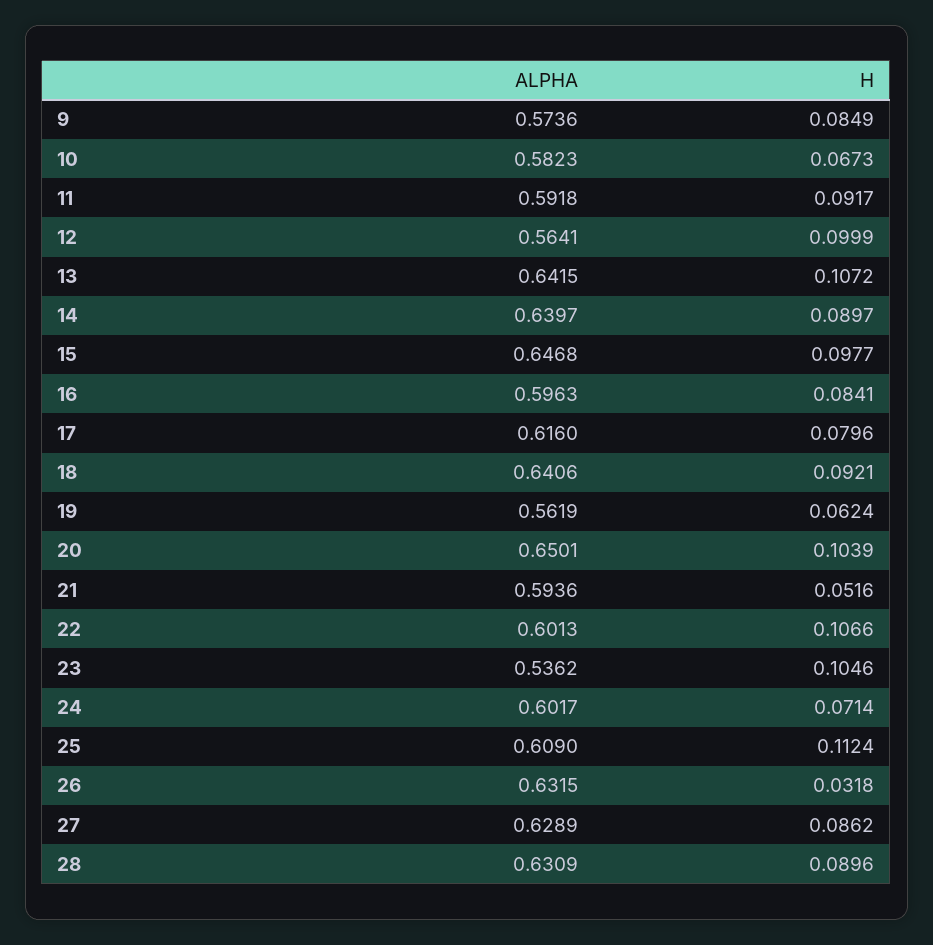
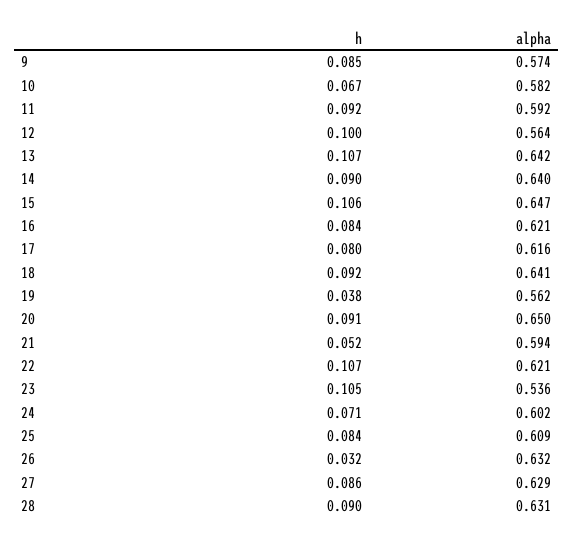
H, 15: 0.0977 -> 0.106
ALPHA, 16: 0.5963 -> 0.621
H, 19: 0.0624 -> 0.038
H, 20: 0.1039 -> 0.091
ALPHA, 22: 0.6013 -> 0.621
H, 25: 0.1124 -> 0.084

